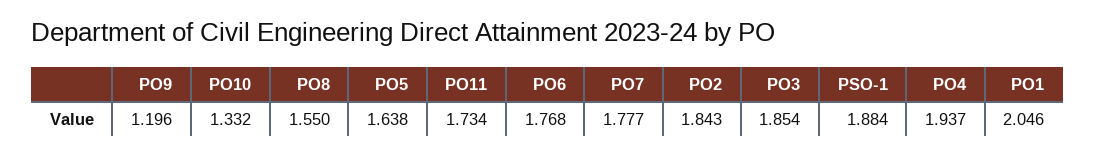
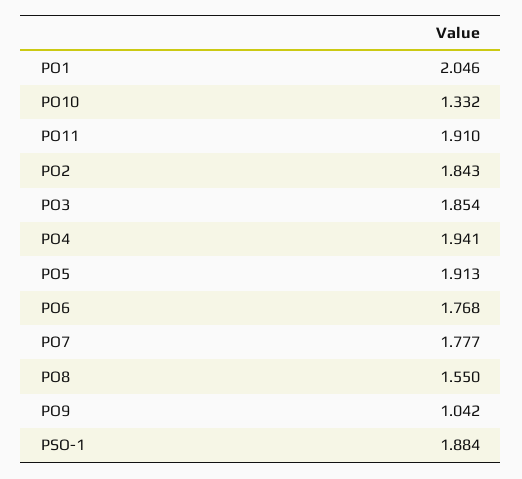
PO9: 1.196 -> 1.042
PO5: 1.638 -> 1.913
PO11: 1.734 -> 1.91
PO4: 1.937 -> 1.941

